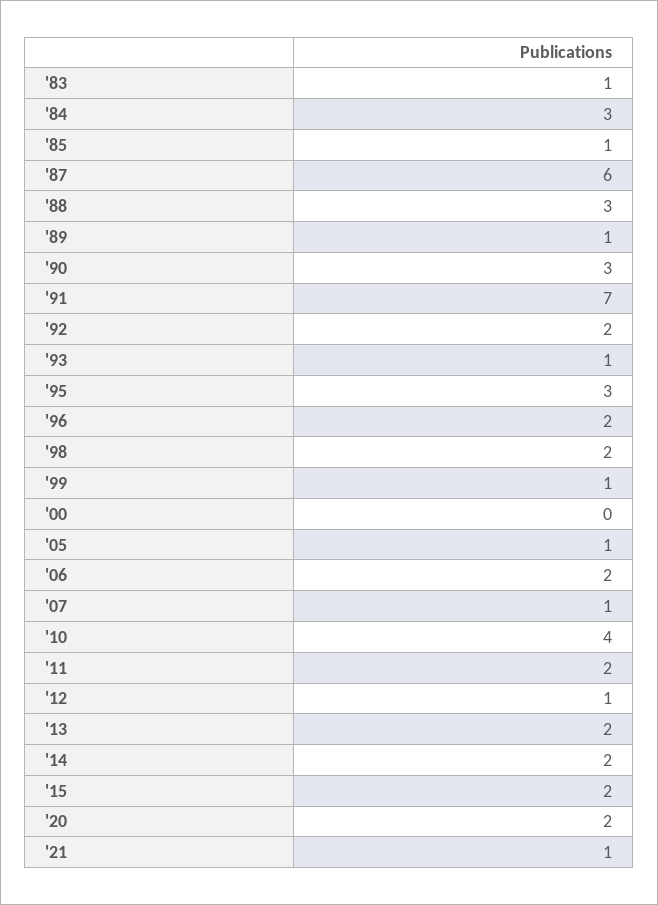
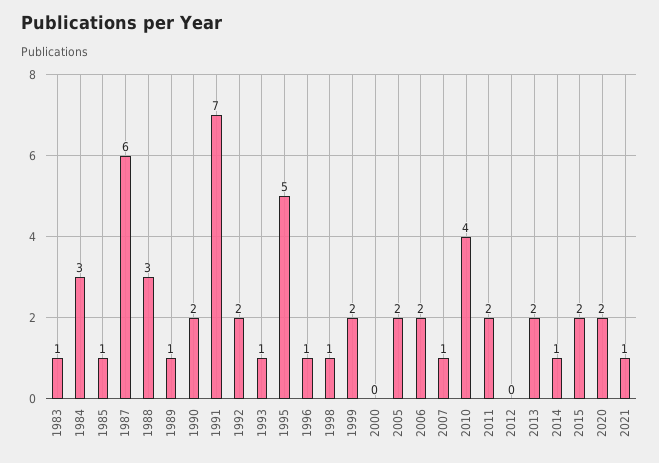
'90: 3 -> 2
'95: 3 -> 5
'96: 2 -> 1
'98: 2 -> 1
'99: 1 -> 2
'05: 1 -> 2
'12: 1 -> 0
'14: 2 -> 1

